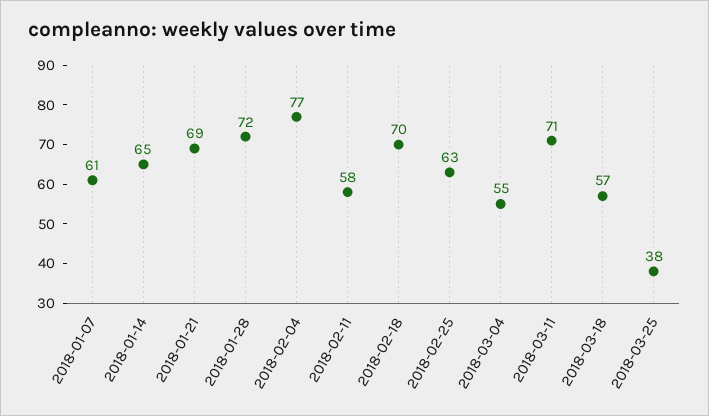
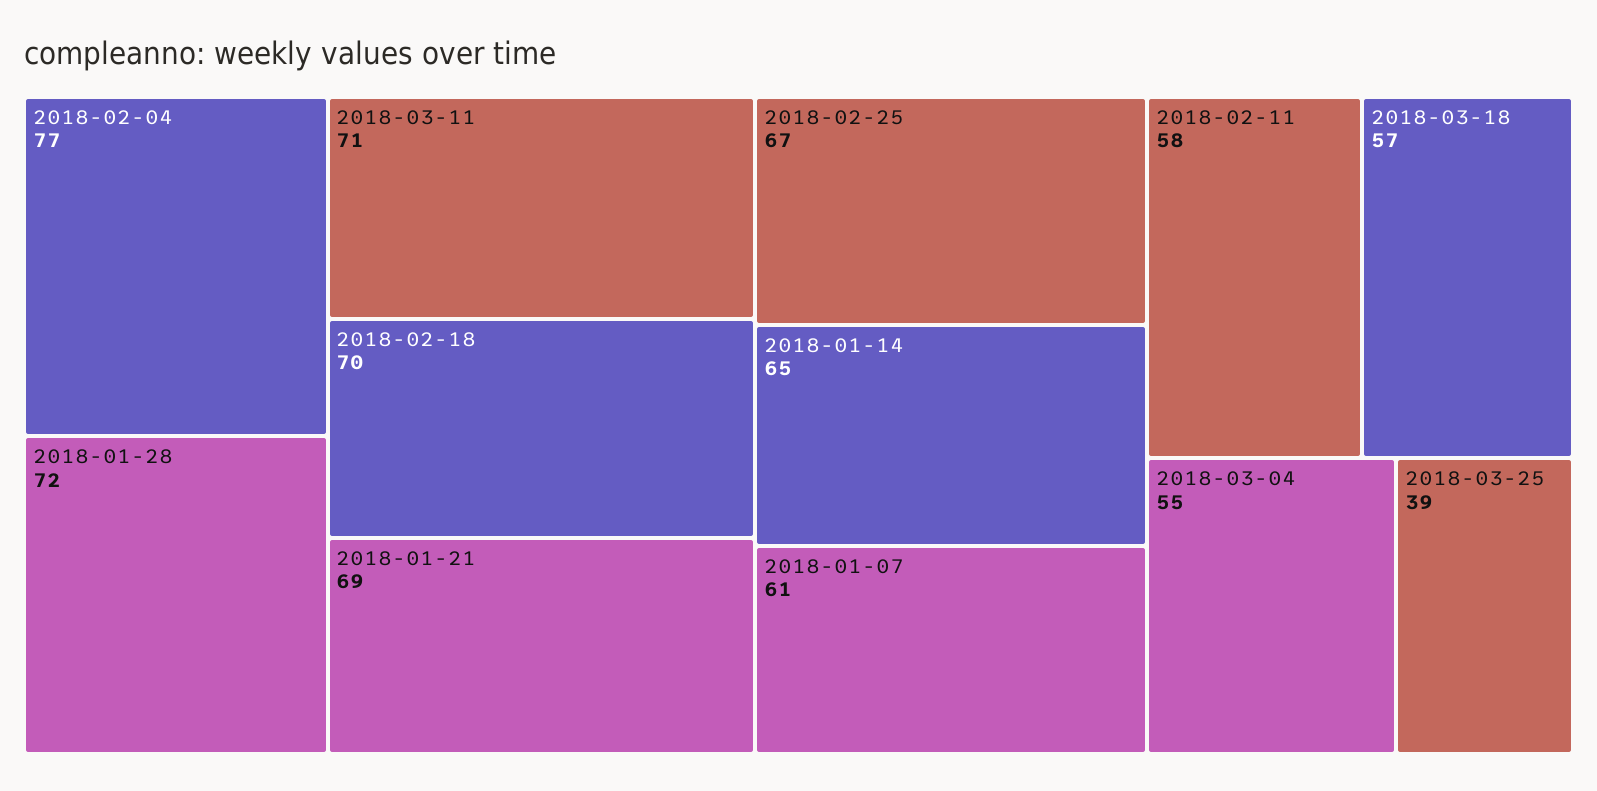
2018-02-25: 63 -> 67
2018-03-25: 38 -> 39

